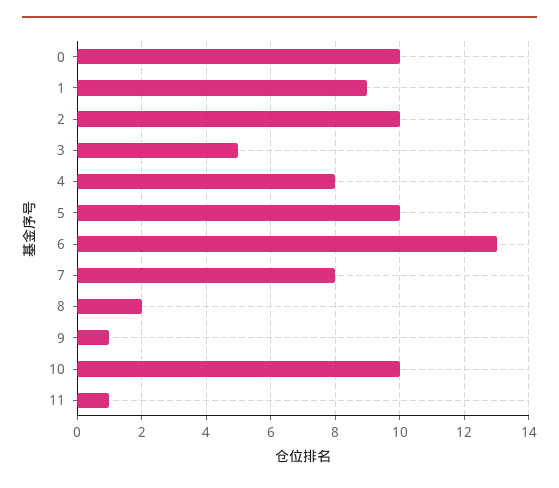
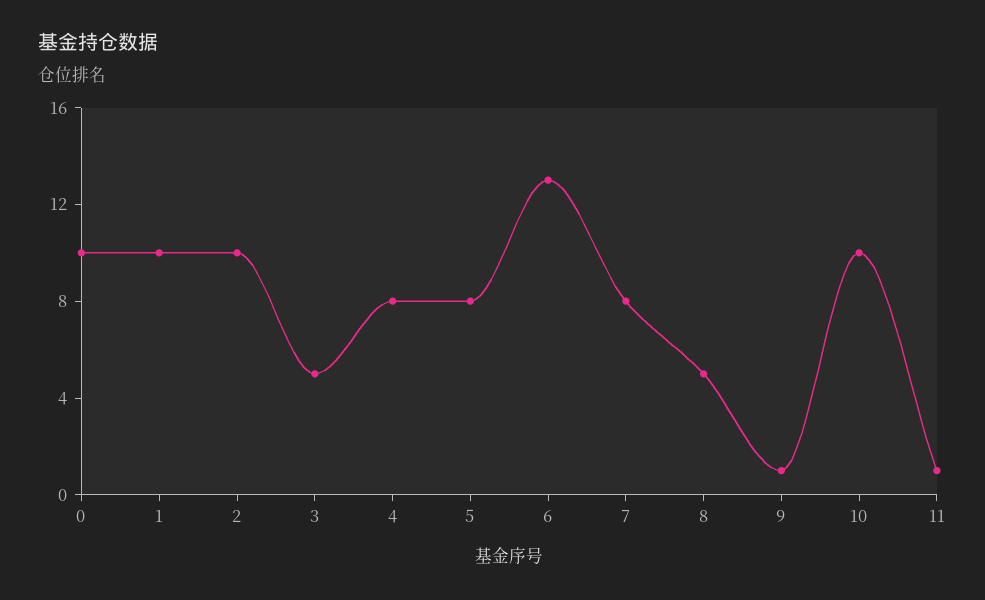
1: 9 -> 10
5: 10 -> 8
8: 2 -> 5

